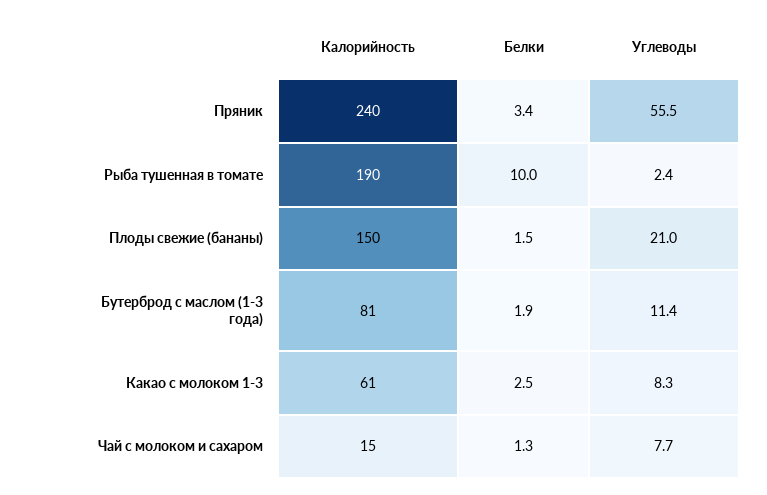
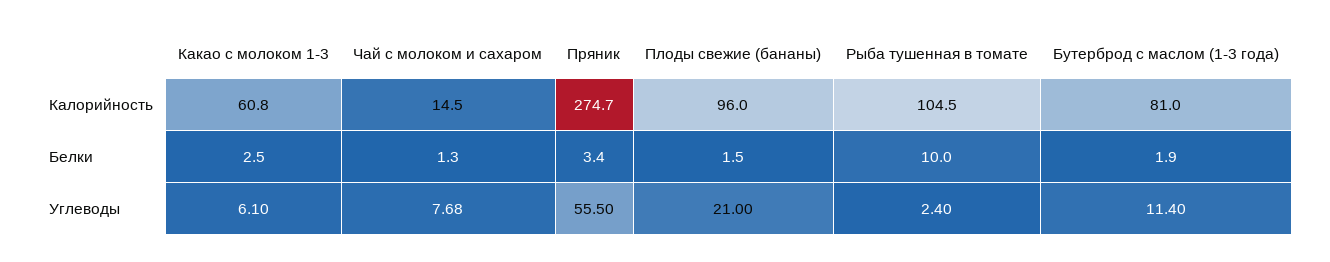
Калорийность, Пряник: 240 -> 274.7
Калорийность, Рыба тушенная в томате: 190 -> 104.5
Калорийность, Плоды свежие (бананы): 150 -> 96
Углеводы, Какао с молоком 1-3: 8.3 -> 6.1

